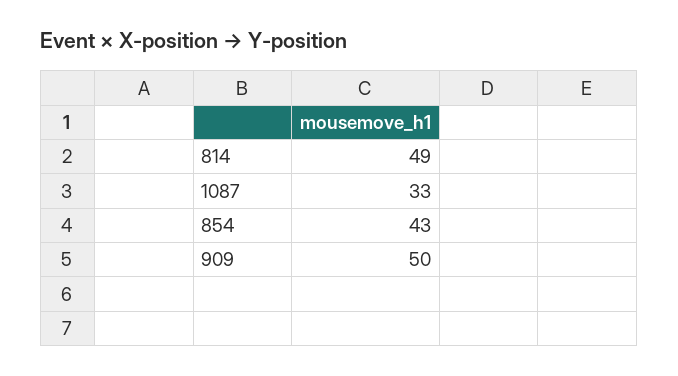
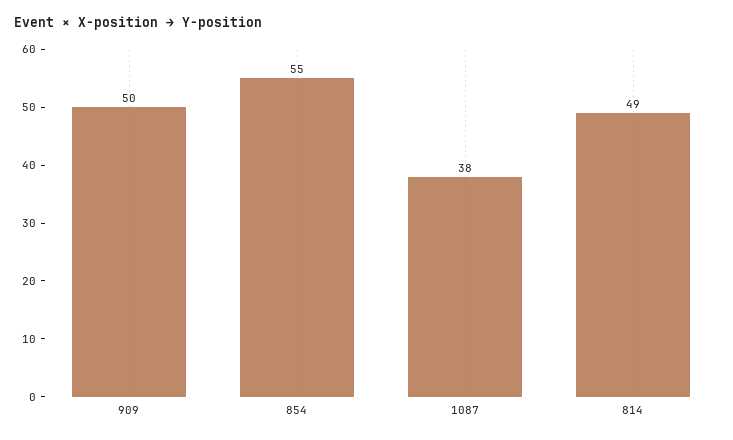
1087: 33 -> 38
854: 43 -> 55

